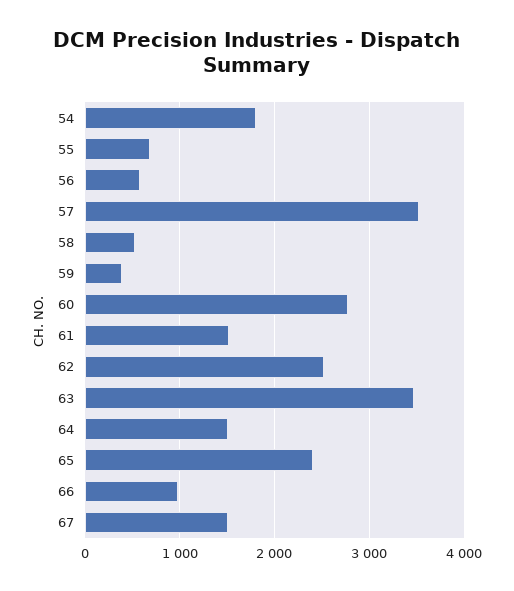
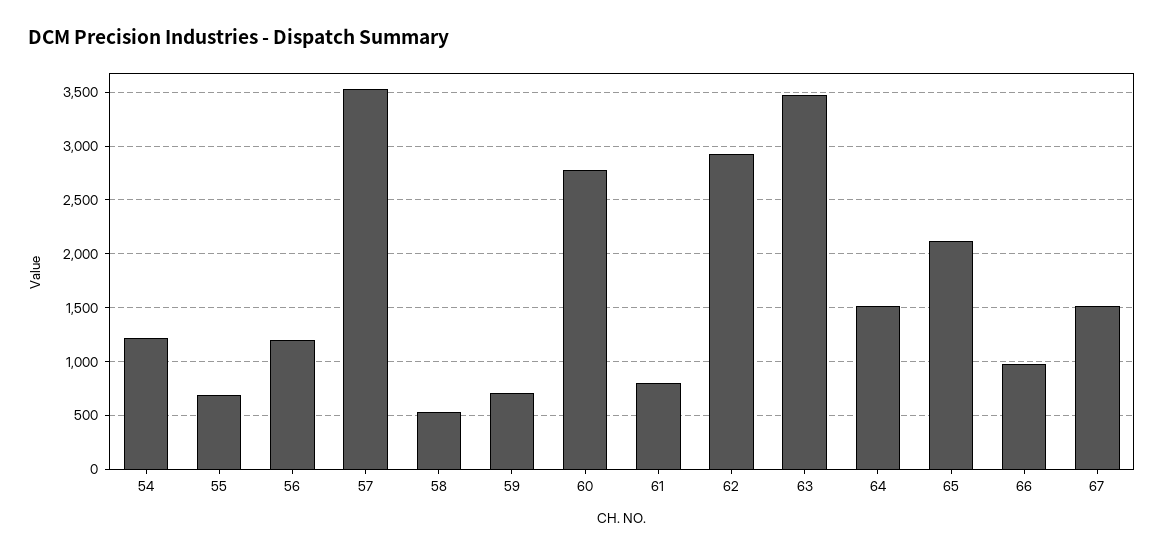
54: 1800 -> 1200
56: 600 -> 1200
59: 400 -> 700
61: 1500 -> 800
62: 2500 -> 2900
65: 2400 -> 2100

